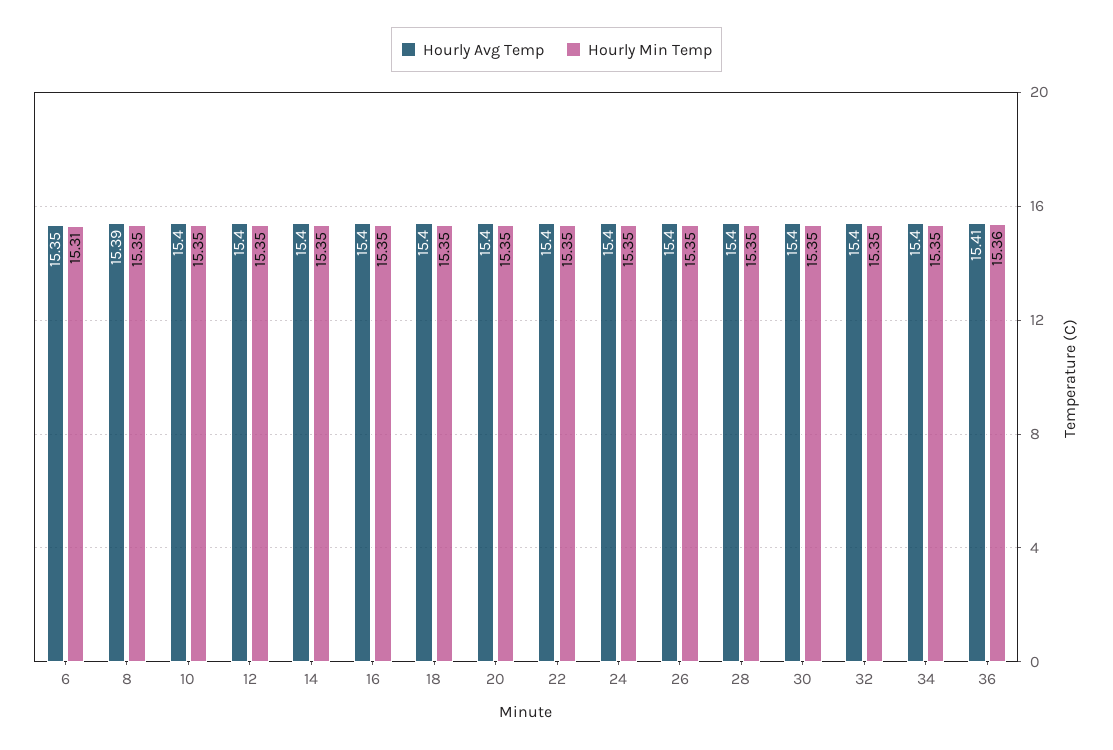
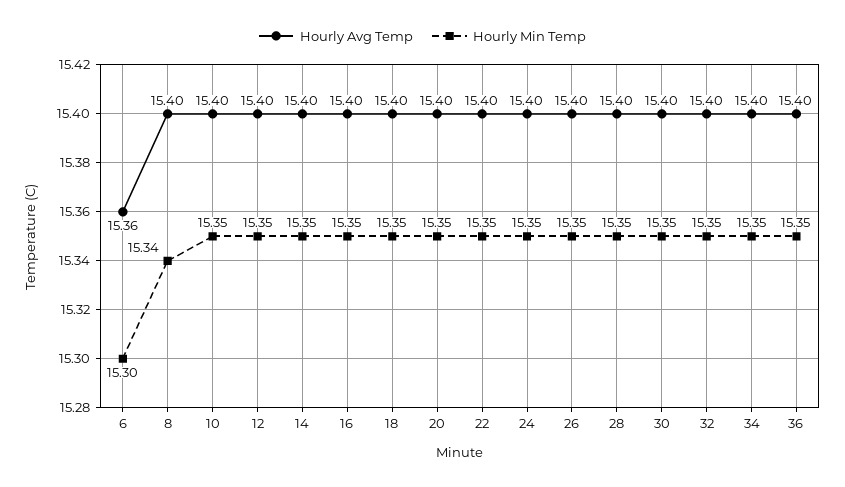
Hourly Avg Temp, 6: 15.35 -> 15.36
Hourly Min Temp, 6: 15.31 -> 15.3
Hourly Avg Temp, 8: 15.39 -> 15.4
Hourly Min Temp, 8: 15.35 -> 15.34
Hourly Avg Temp, 36: 15.41 -> 15.4
Hourly Min Temp, 36: 15.36 -> 15.35

